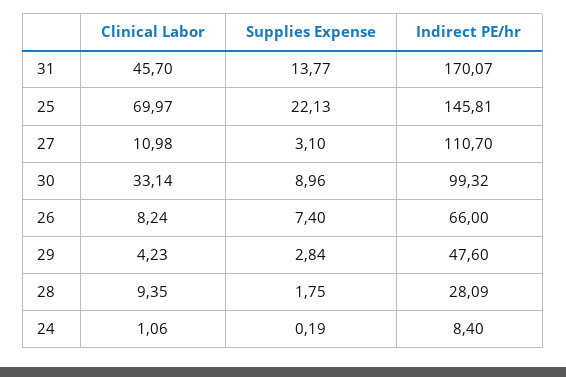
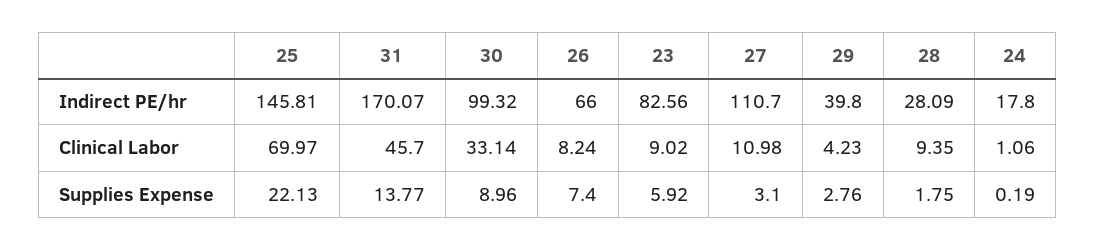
Supplies Expense, 29: 2.84 -> 2.76
Indirect PE/hr, 29: 47.6 -> 39.8
Indirect PE/hr, 24: 8.4 -> 17.8
Indirect PE/hr, 23: none -> 82.56
Clinical Labor, 23: none -> 9.02
Supplies Expense, 23: none -> 5.92

